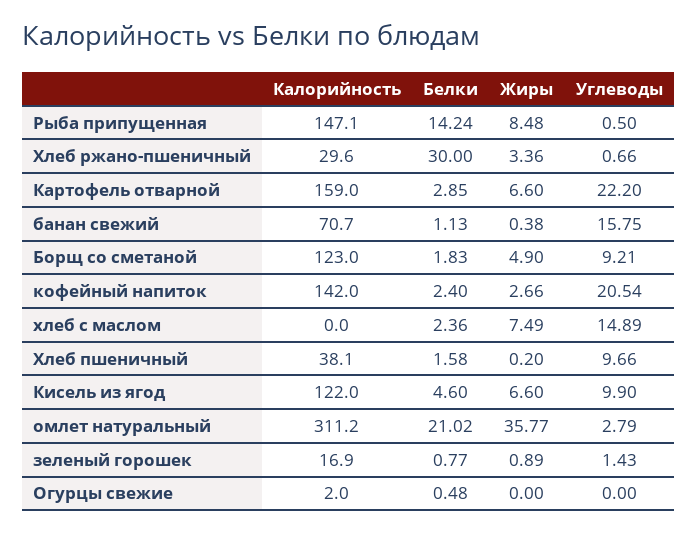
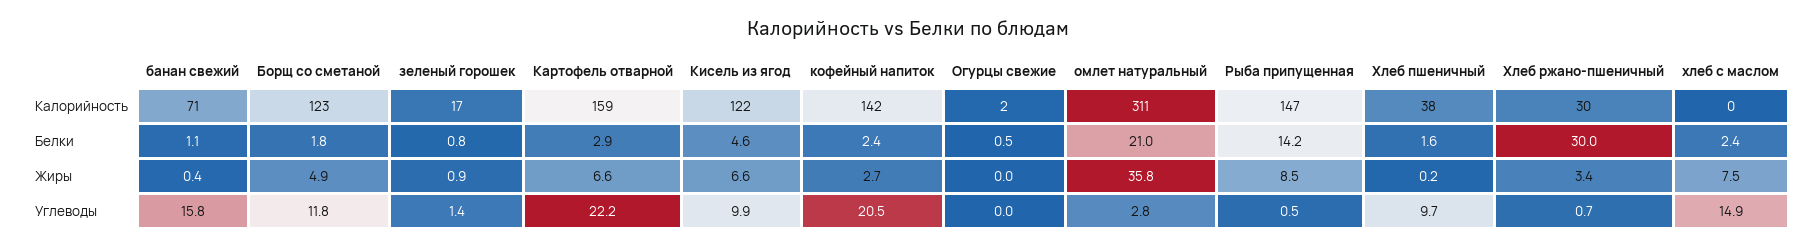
Углеводы, Борщ со сметаной: 9.21 -> 11.8

